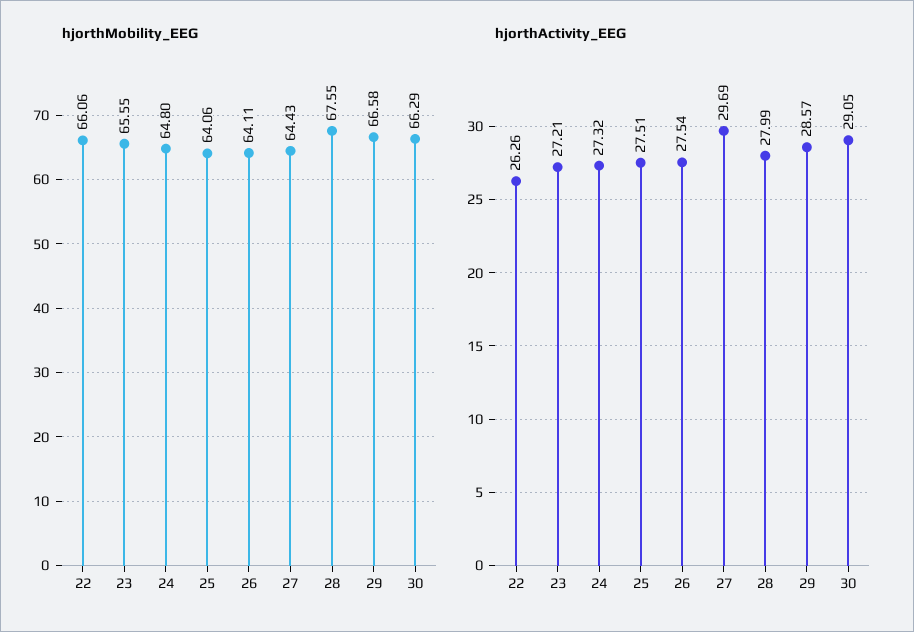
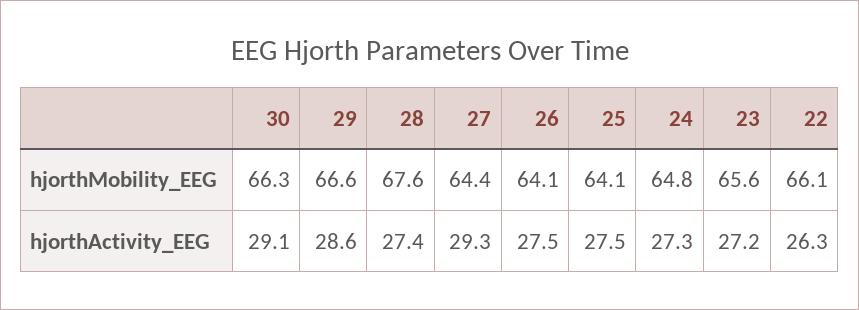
hjorthActivity_EEG, 27: 29.69 -> 29.3
hjorthActivity_EEG, 28: 27.99 -> 27.4

